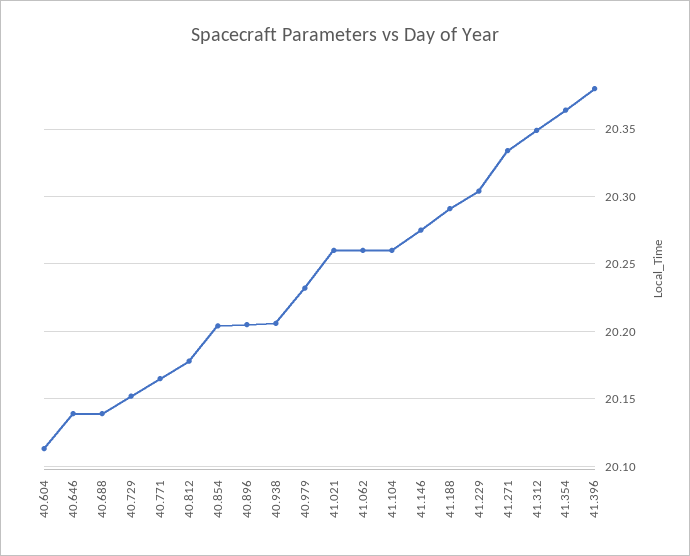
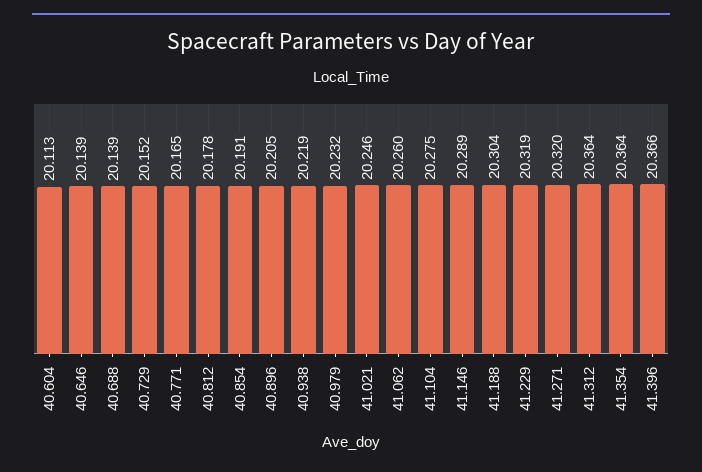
40.854: 20.205 -> 20.191
40.938: 20.205 -> 20.219
41.021: 20.26 -> 20.246
41.104: 20.26 -> 20.275
41.146: 20.275 -> 20.289
41.188: 20.29 -> 20.304
41.229: 20.305 -> 20.319
41.271: 20.335 -> 20.32
41.312: 20.35 -> 20.364
41.396: 20.38 -> 20.366

